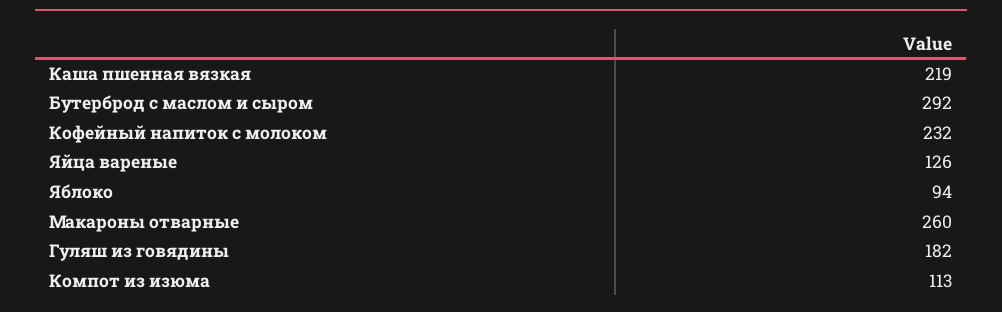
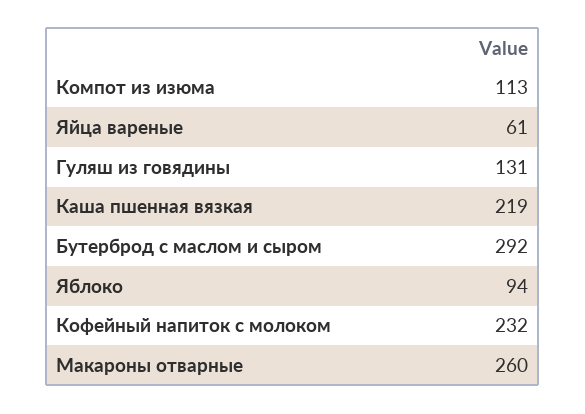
Яйца вареные: 126 -> 61
Гуляш из говядины: 182 -> 131

